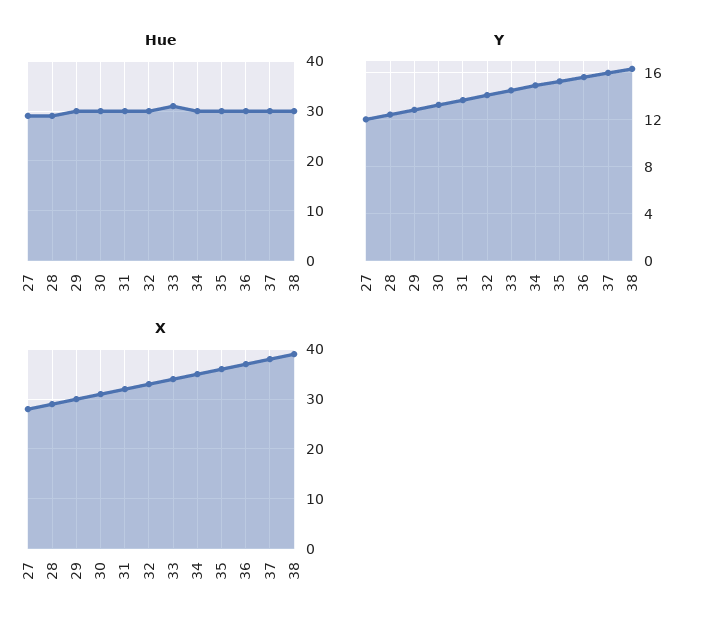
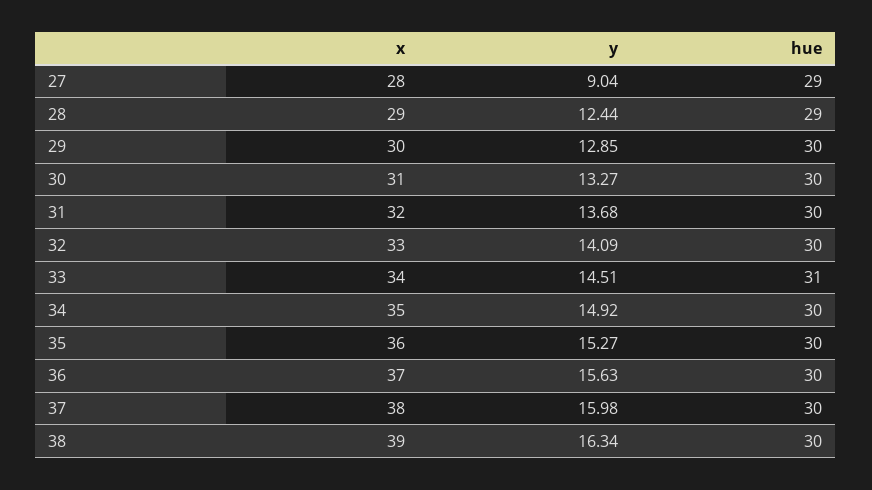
Y, 27: 12 -> 9.04

